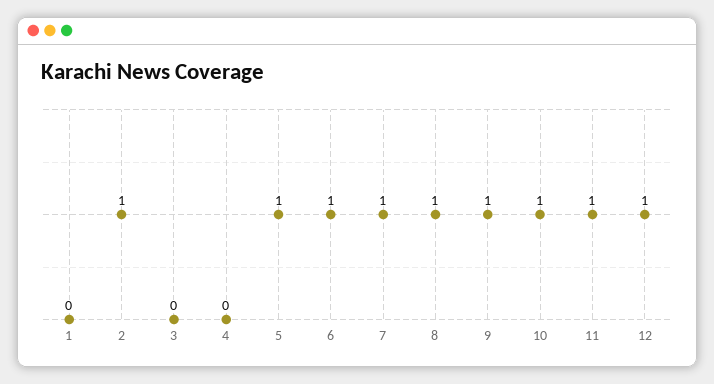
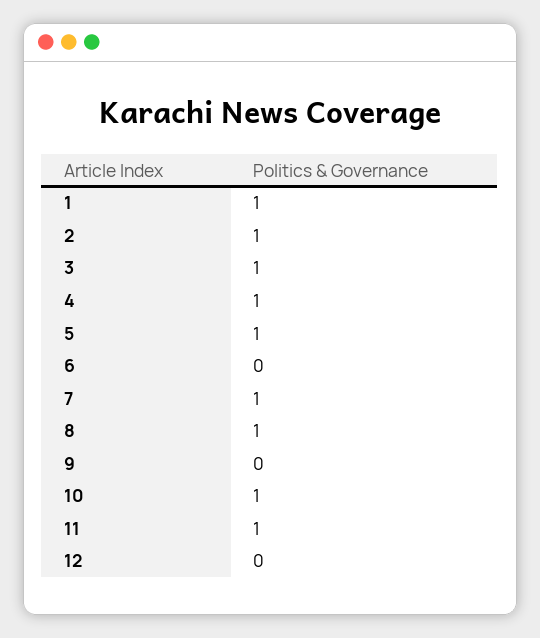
1: 0 -> 1
3: 0 -> 1
4: 0 -> 1
6: 1 -> 0
9: 1 -> 0
12: 1 -> 0

